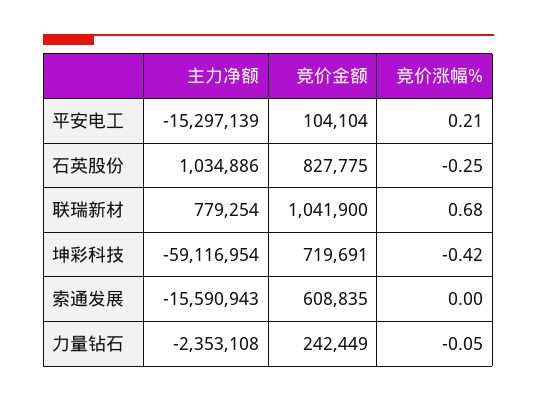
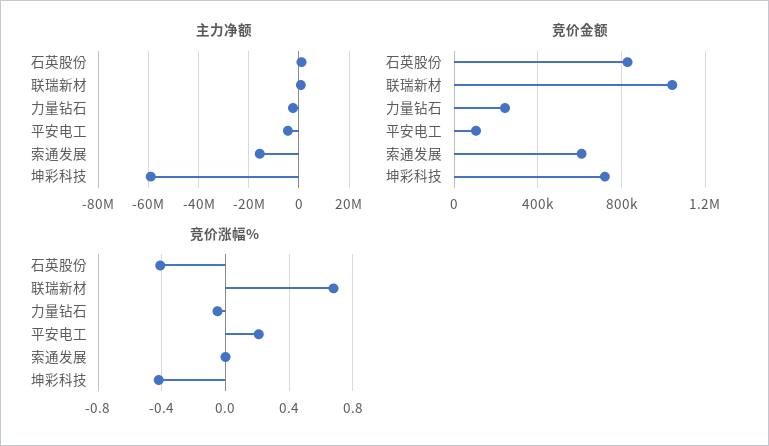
主力净额, 平安电工: -15297139 -> -5000000
竞价涨幅%, 石英股份: -0.25 -> -0.4

